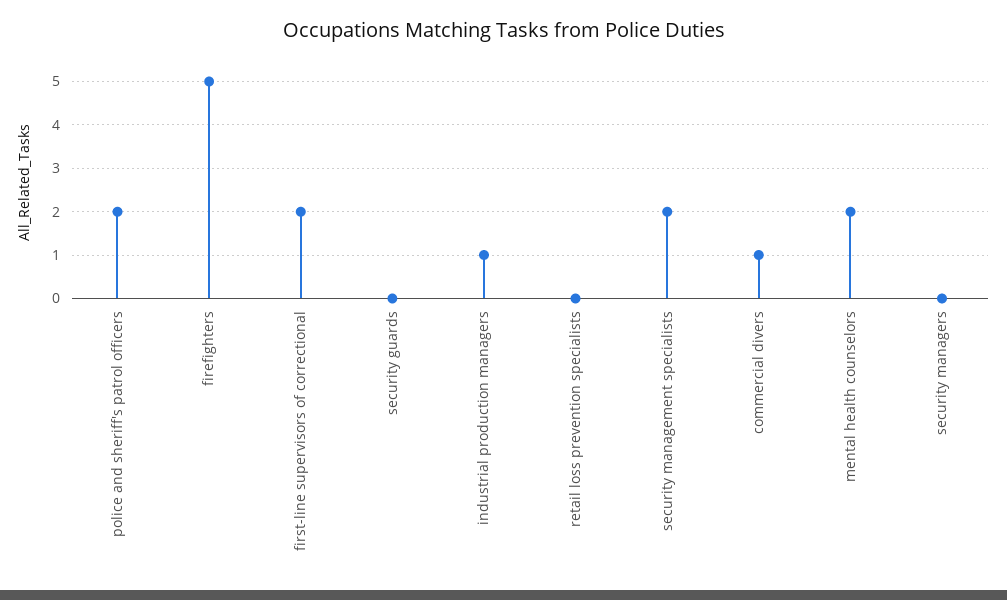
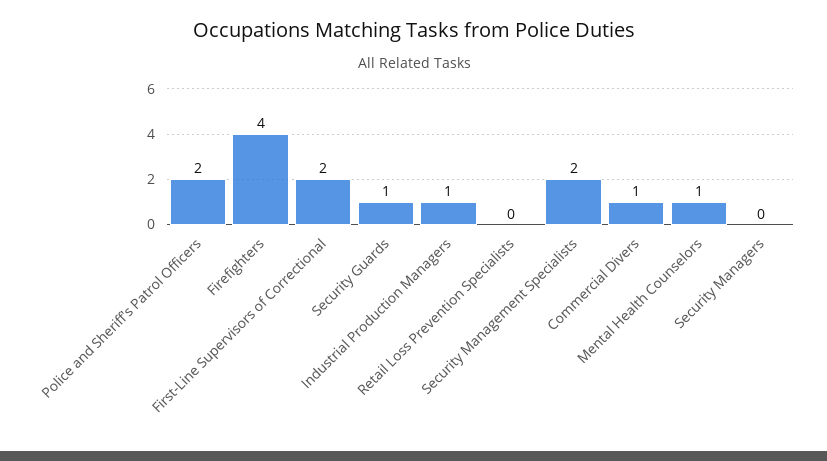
firefighters: 5 -> 4
security guards: 0 -> 1
mental health counselors: 2 -> 1

